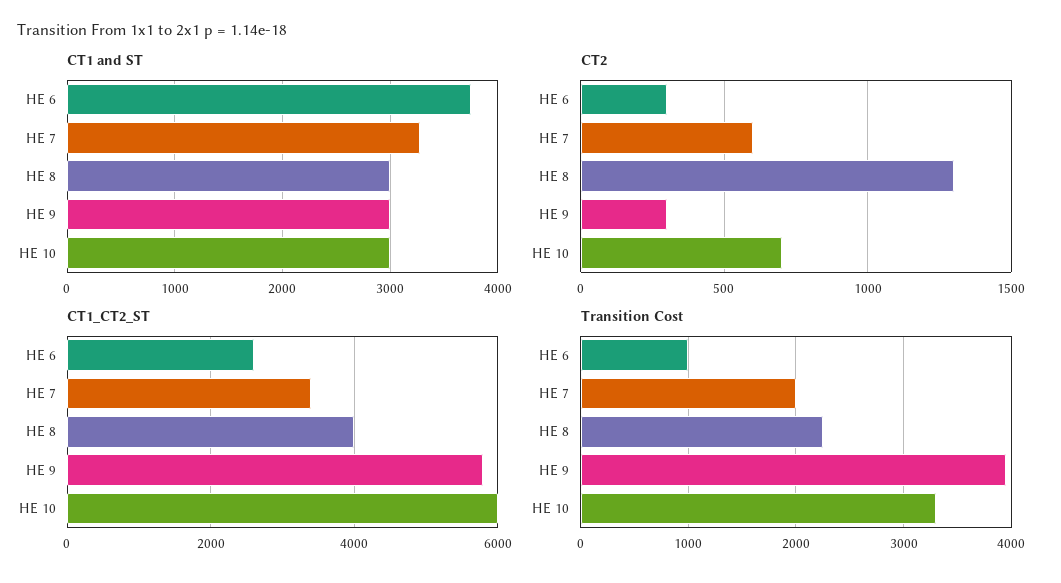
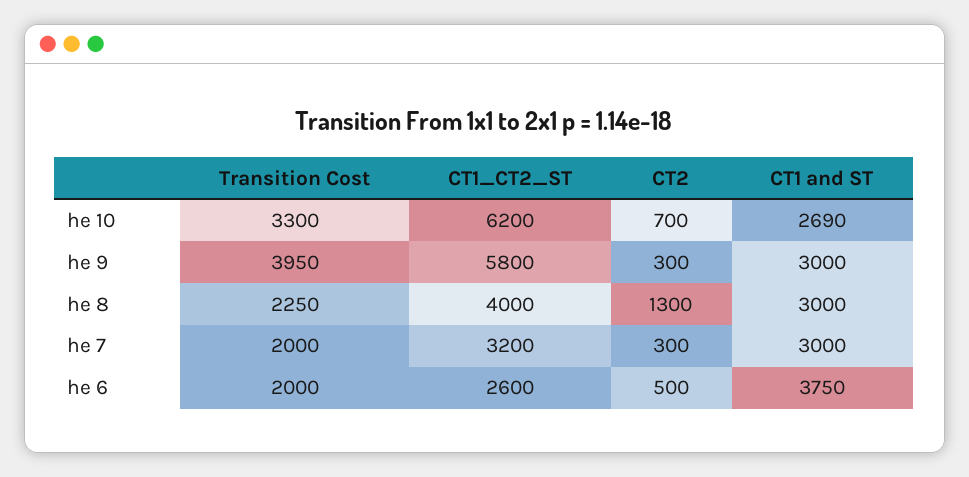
CT1 and ST, HE 7: 3300 -> 3000
CT1 and ST, HE 10: 3000 -> 2690
CT2, HE 6: 300 -> 500
CT2, HE 7: 600 -> 300
CT1_CT2_ST, HE 7: 3400 -> 3200
CT1_CT2_ST, HE 10: 6000 -> 6200
Transition Cost, HE 6: 1000 -> 2000

